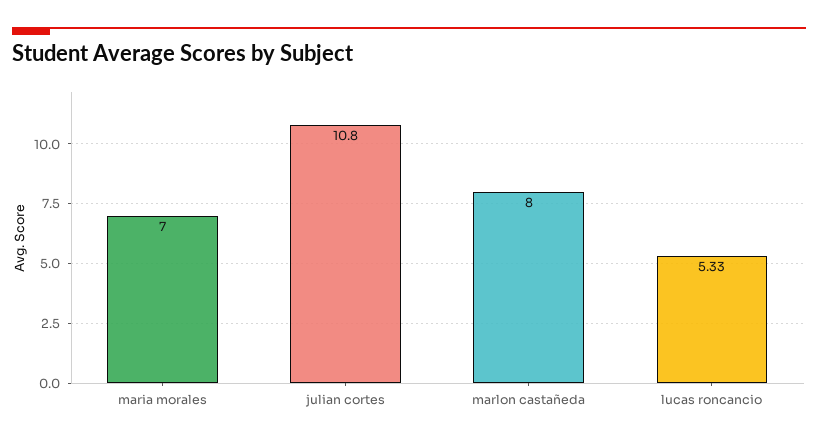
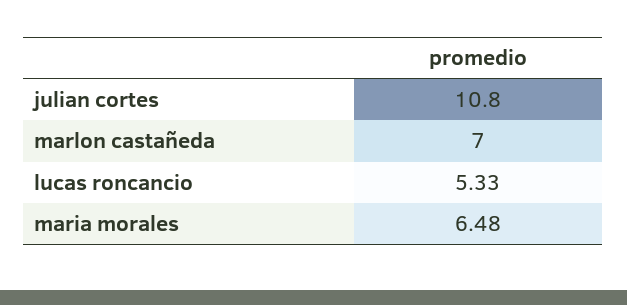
maria morales: 7 -> 6.48
marlon castañeda: 8 -> 7

